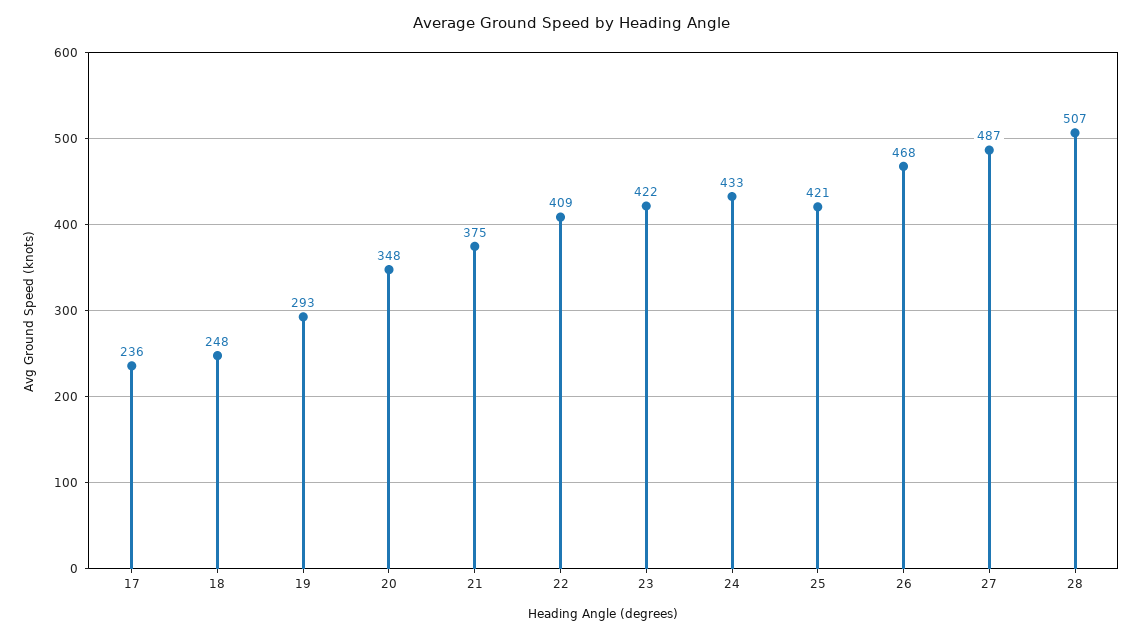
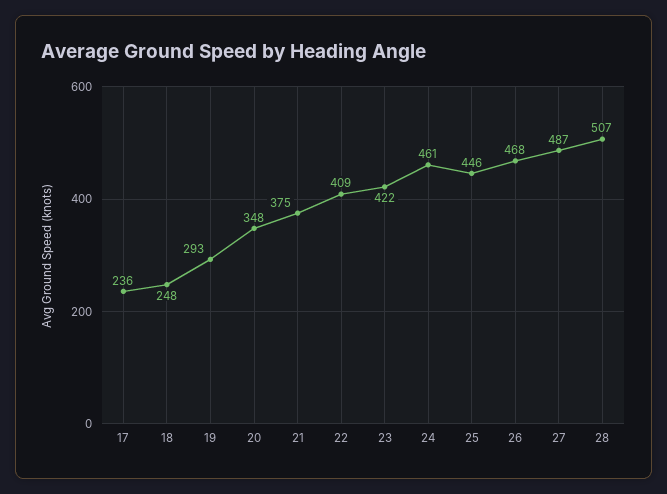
24: 433 -> 461
25: 421 -> 446

